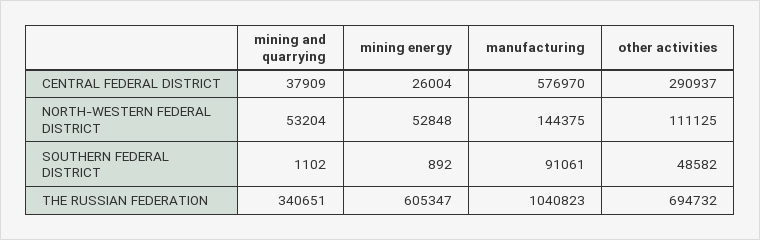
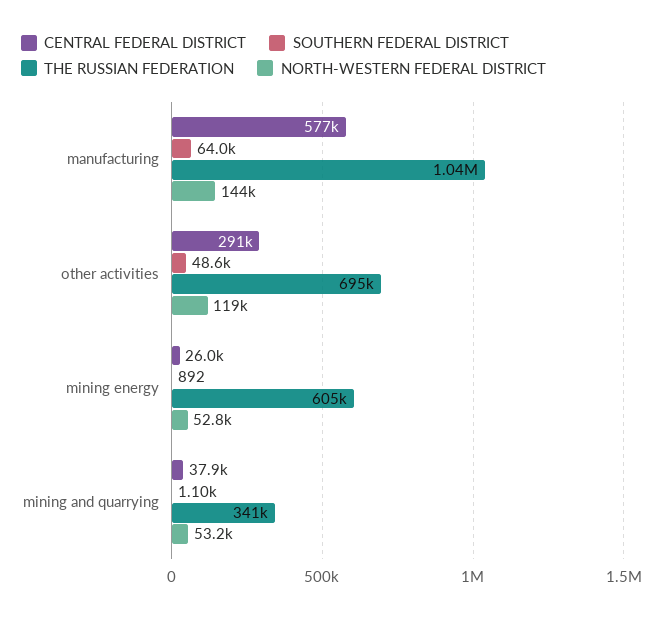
NORTH-WESTERN FEDERAL DISTRICT, other activities: 111125 -> 119000
SOUTHERN FEDERAL DISTRICT, manufacturing: 91061 -> 64000

